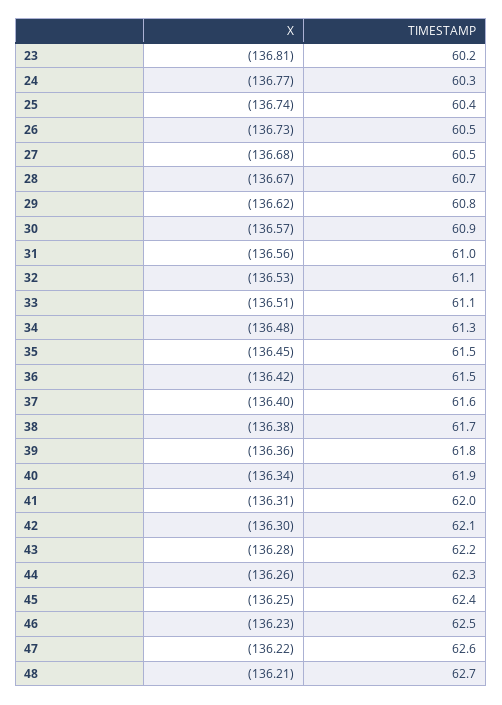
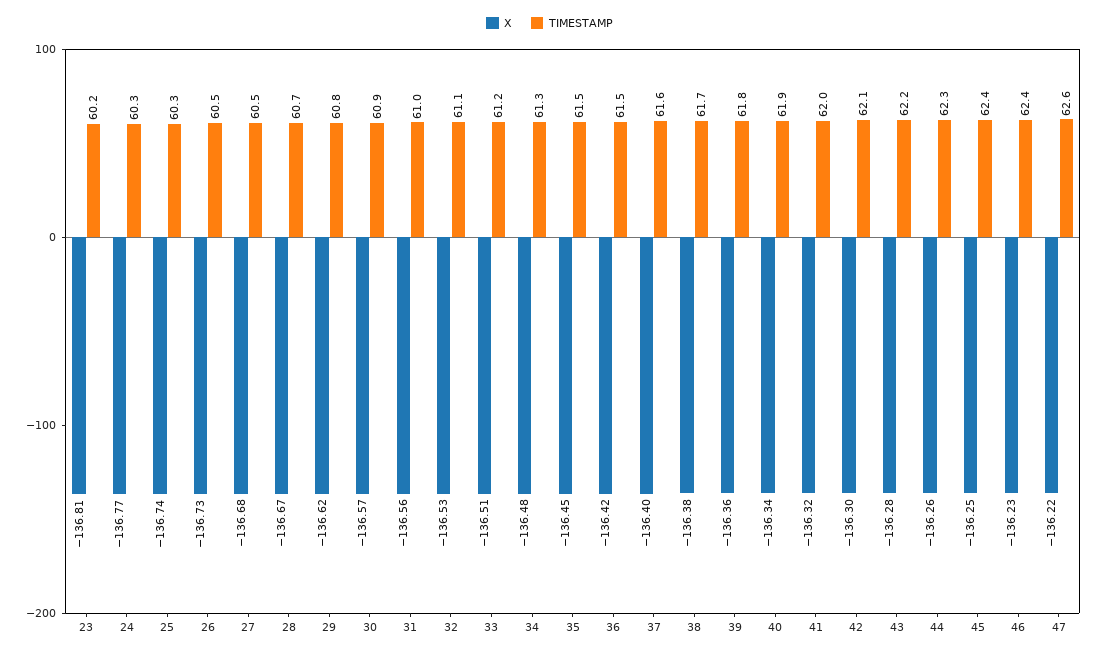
TIMESTAMP, 25: 60.4 -> 60.3
TIMESTAMP, 33: 61.1 -> 61.2
X, 41: -136.31 -> -136.32
TIMESTAMP, 46: 62.5 -> 62.4
X, 48: -136.21 -> none
TIMESTAMP, 48: 62.7 -> none

